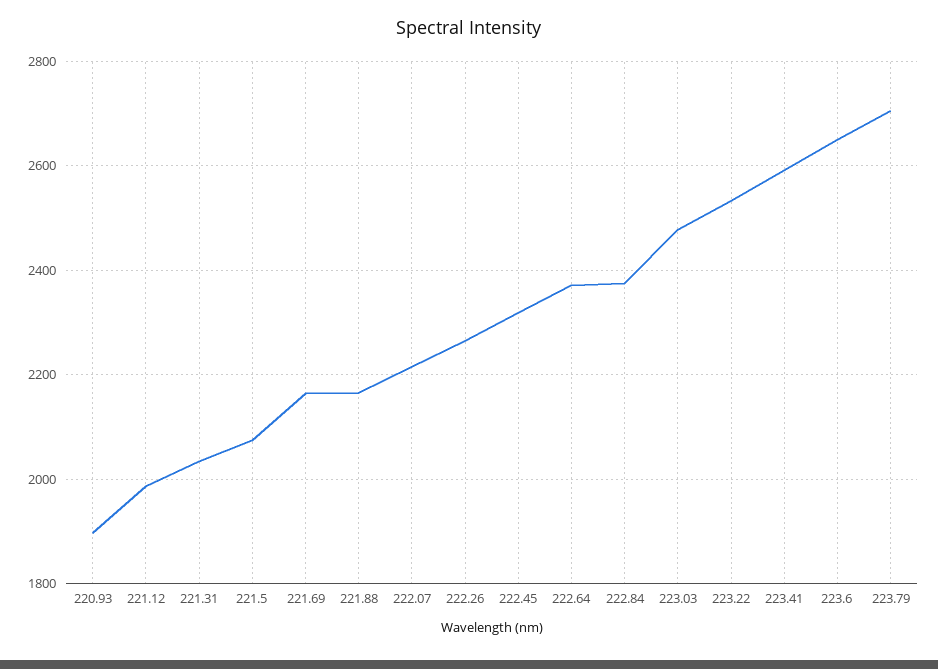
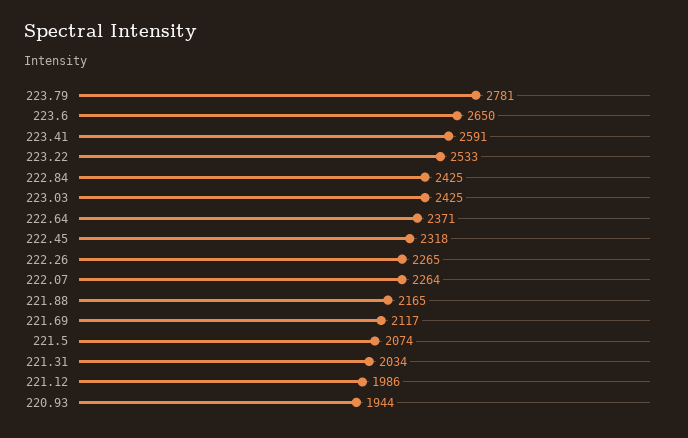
220.93: 1900 -> 1944
221.69: 2160 -> 2117
222.07: 2220 -> 2264
222.84: 2380 -> 2425
223.03: 2480 -> 2425
223.79: 2700 -> 2781

